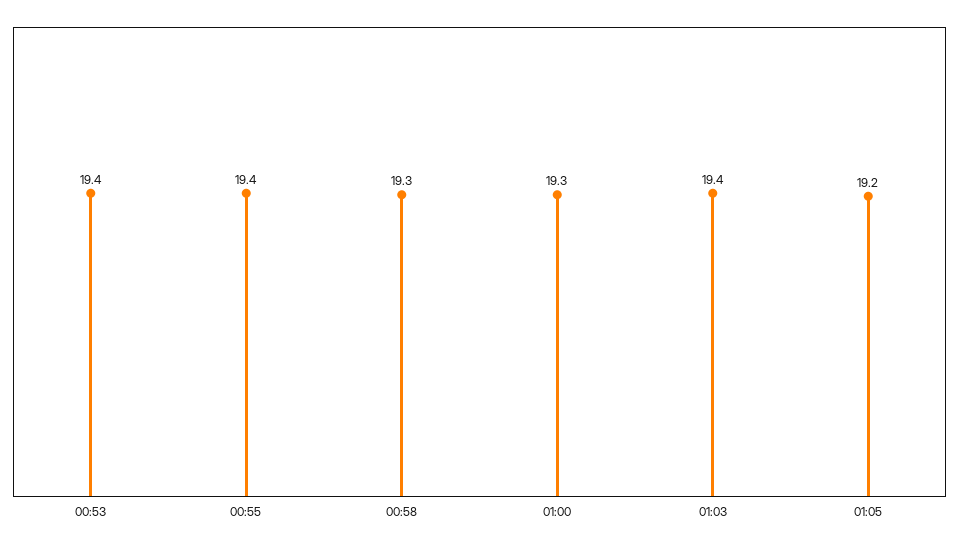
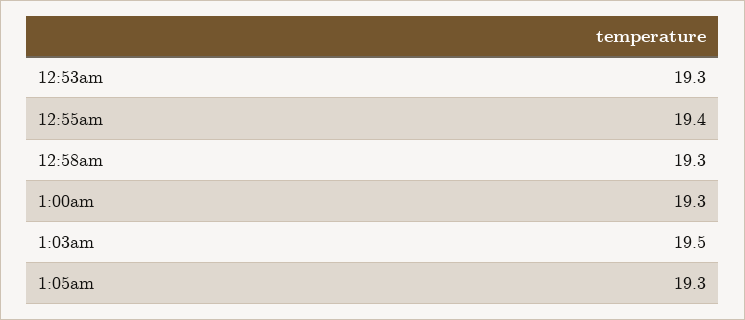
00:53: 19.4 -> 19.3
01:03: 19.4 -> 19.5
01:05: 19.2 -> 19.3

